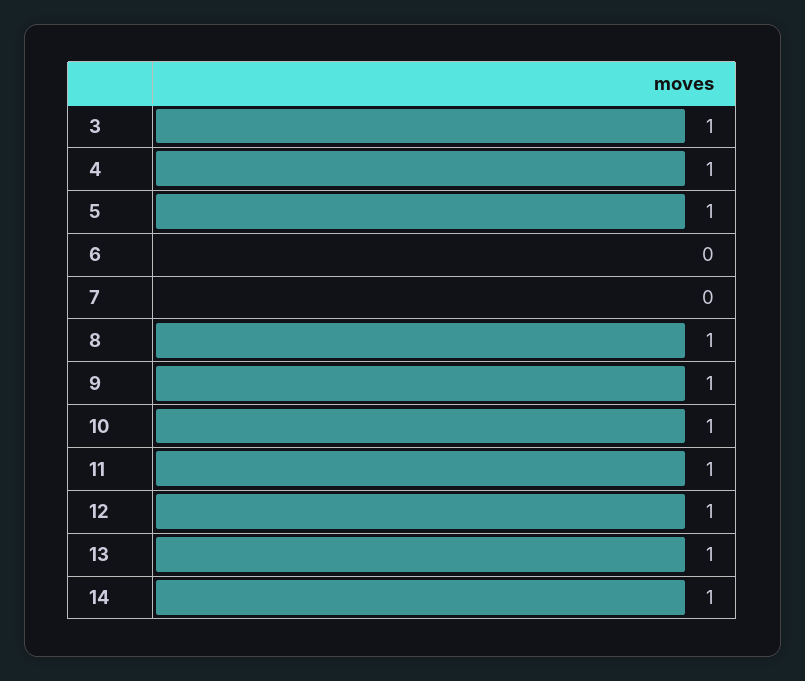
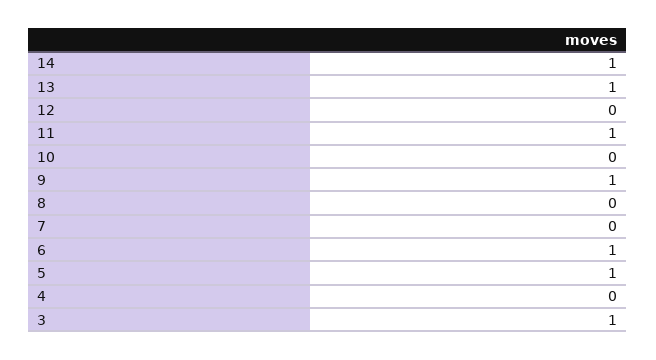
4: 1 -> 0
6: 0 -> 1
8: 1 -> 0
10: 1 -> 0
12: 1 -> 0

